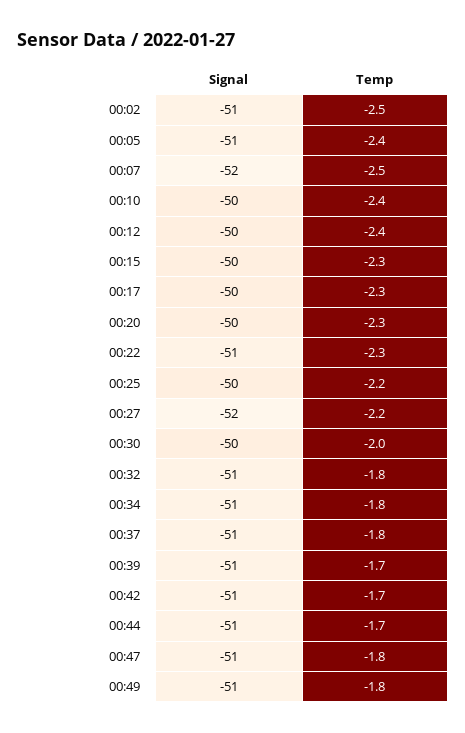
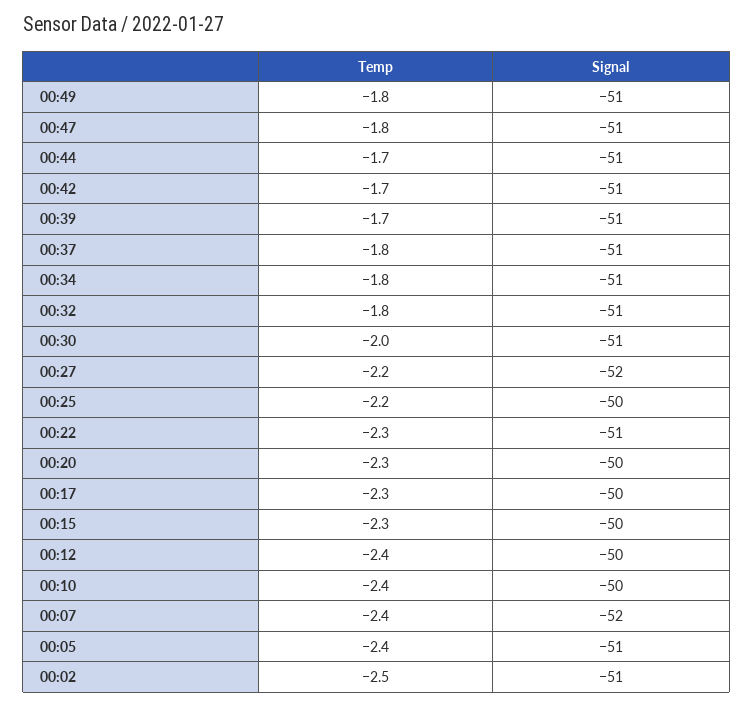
Temp, 00:07: -2.5 -> -2.4
Signal, 00:30: -50 -> -51

